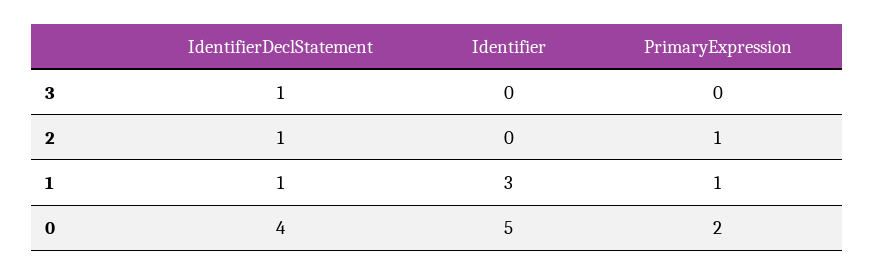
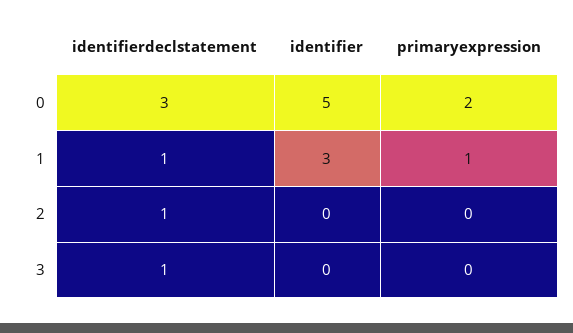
PrimaryExpression, 2: 1 -> 0
IdentifierDeclStatement, 0: 4 -> 3

